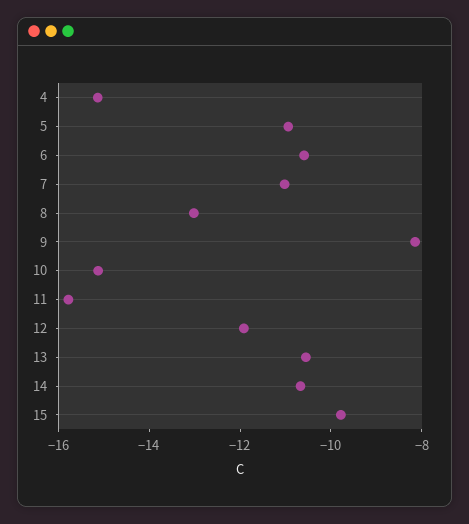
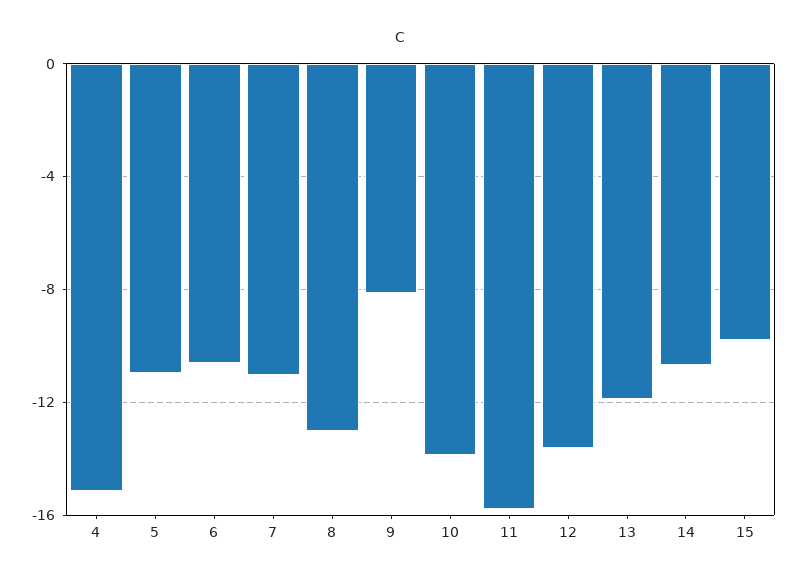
10: -15 -> -14
12: -12 -> -13.5
13: -10.5 -> -12

